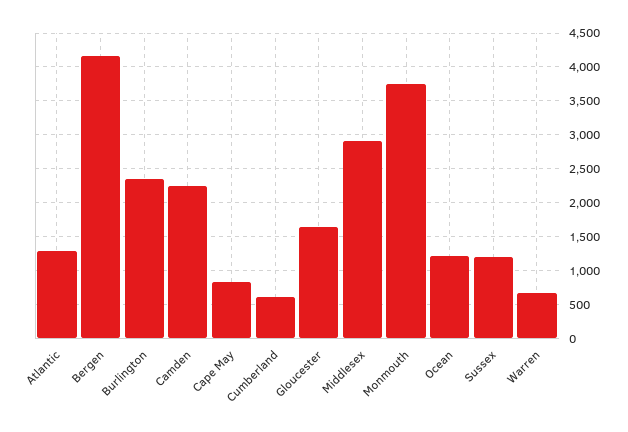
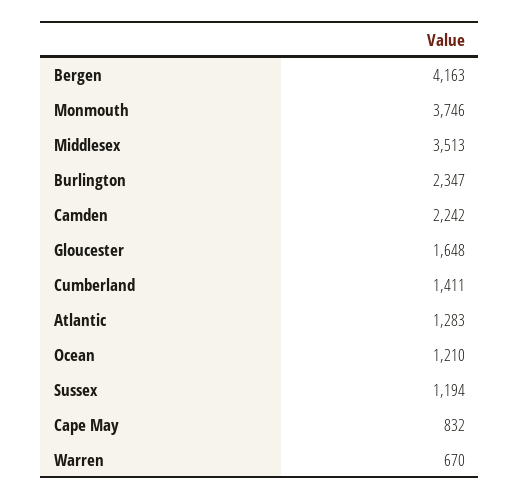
Cumberland: 600 -> 1411
Middlesex: 2900 -> 3513

